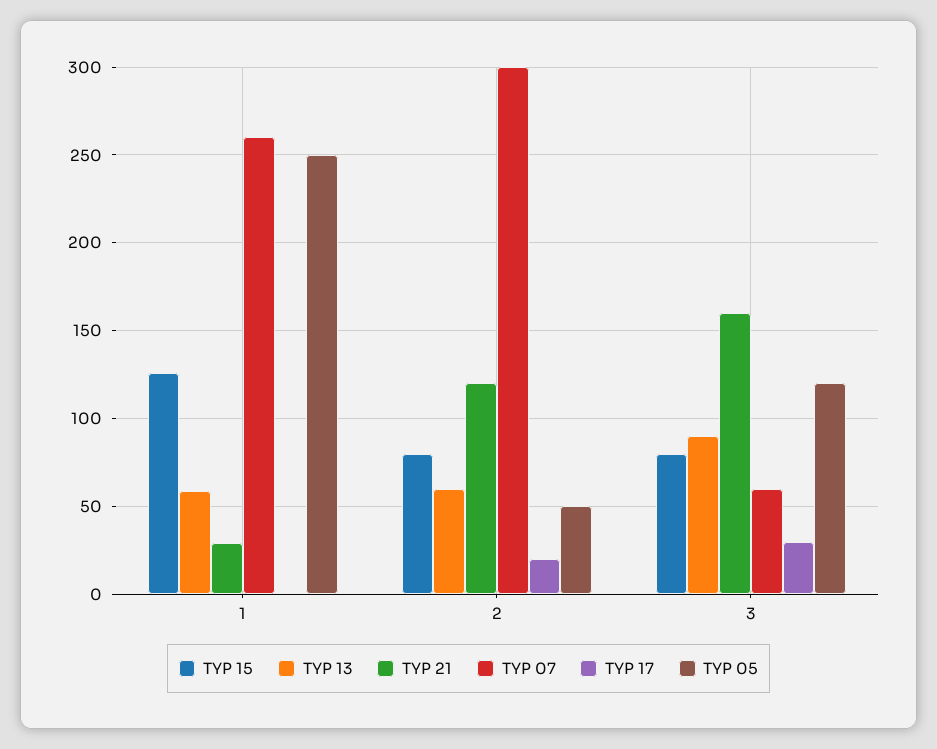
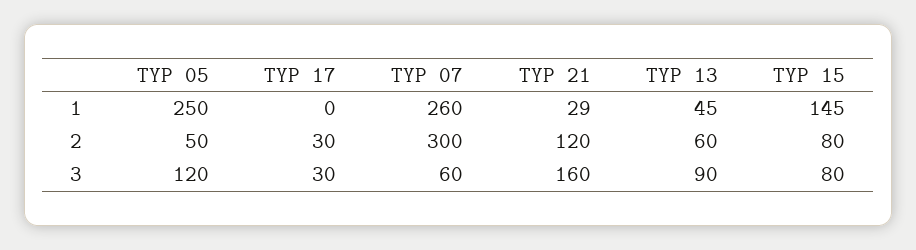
TYP 15, 1: 125 -> 145
TYP 13, 1: 60 -> 45
TYP 17, 2: 20 -> 30

